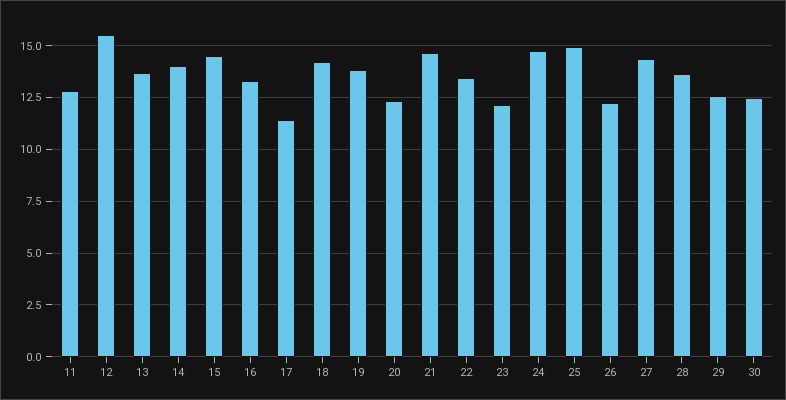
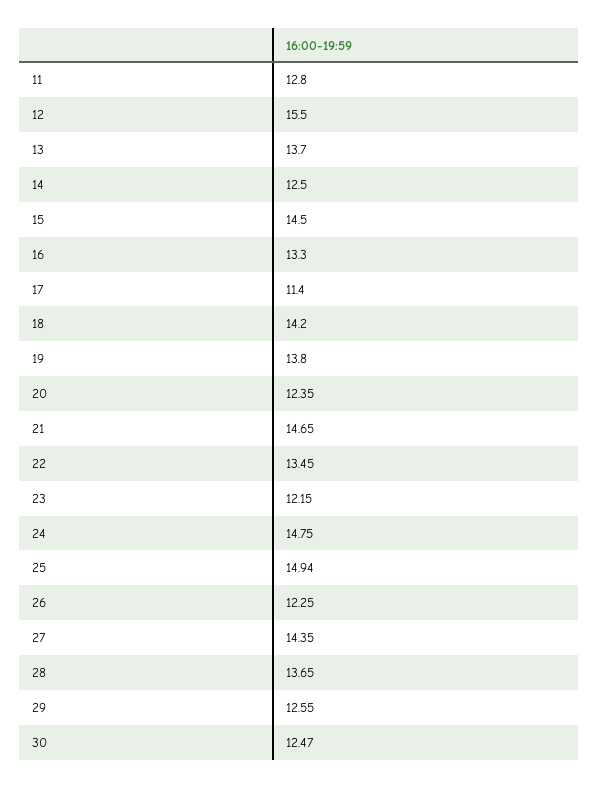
14: 14 -> 12.5

